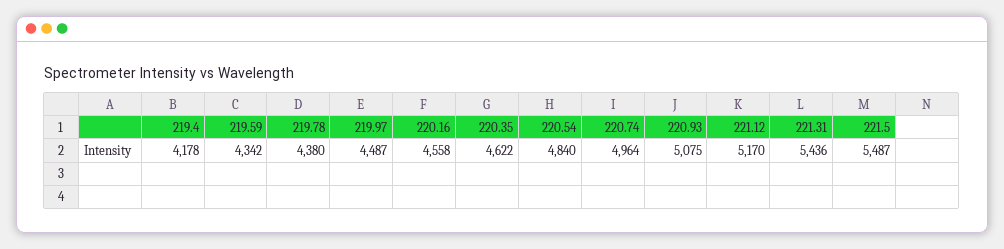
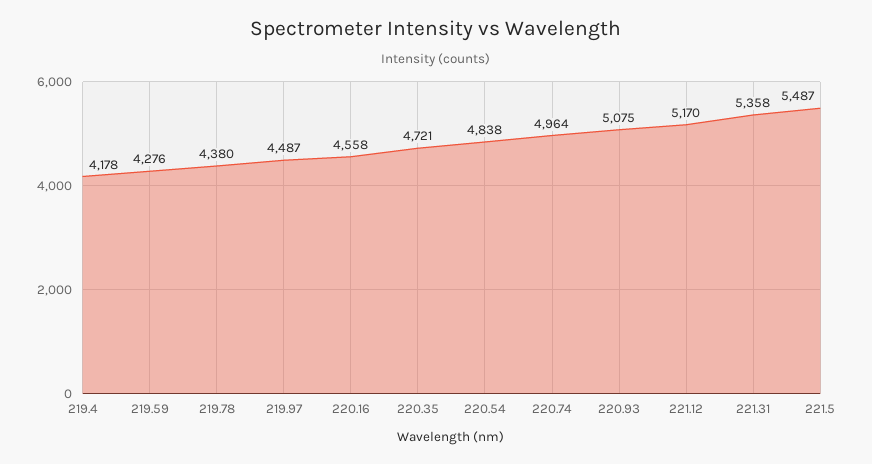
219.59: 4342 -> 4276
220.35: 4622 -> 4721
220.54: 4840 -> 4838
221.31: 5436 -> 5358

